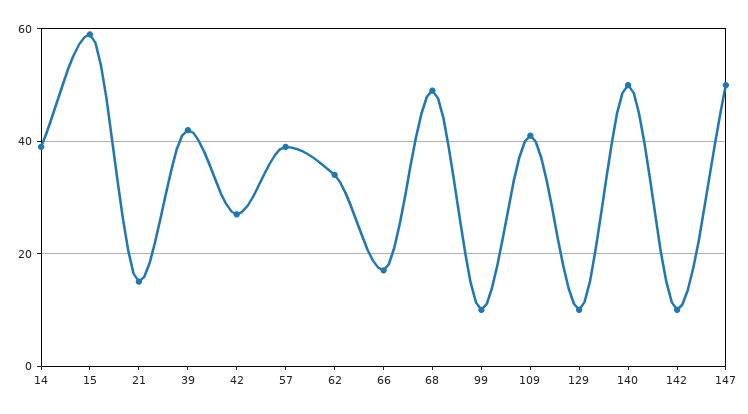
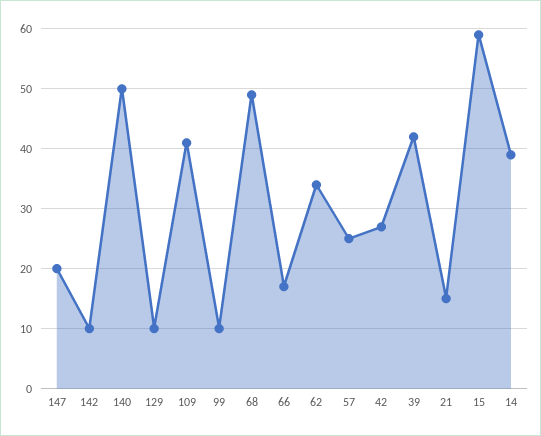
57: 40 -> 25
147: 50 -> 20

